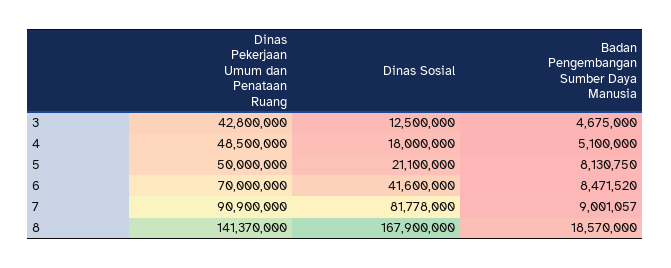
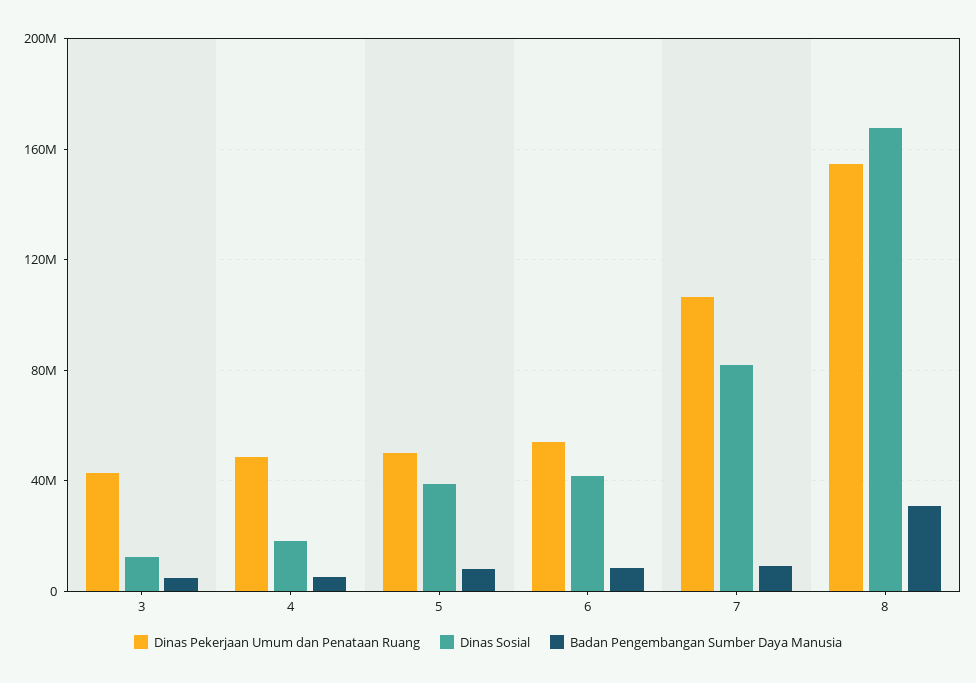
Dinas Sosial, 5: 21100000 -> 40000000
Dinas Pekerjaan Umum dan Penataan Ruang, 6: 70000000 -> 55000000
Dinas Pekerjaan Umum dan Penataan Ruang, 7: 90900000 -> 105000000
Dinas Pekerjaan Umum dan Penataan Ruang, 8: 141370000 -> 155000000
Badan Pengembangan Sumber Daya Manusia, 8: 18570000 -> 30000000

